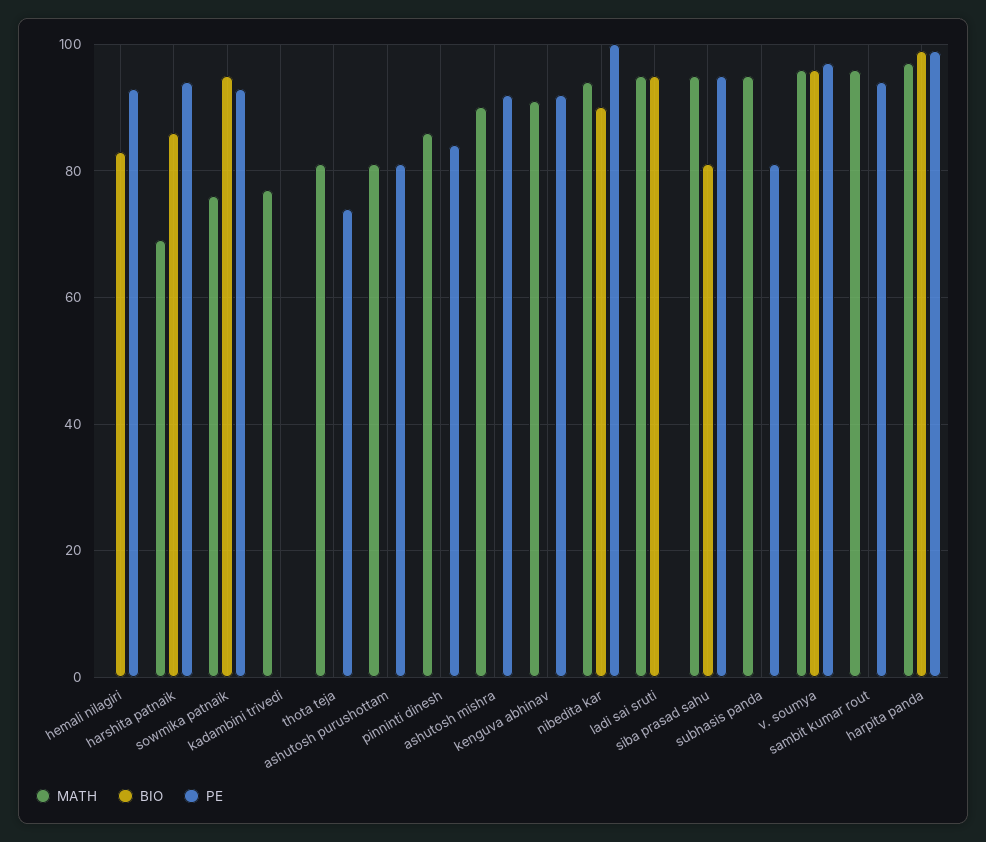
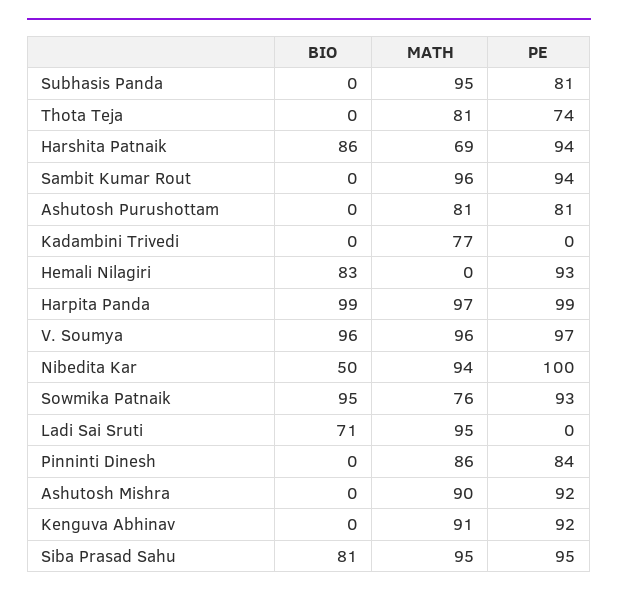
BIO, nibedita kar: 90 -> 50
BIO, ladi sai sruti: 95 -> 71

